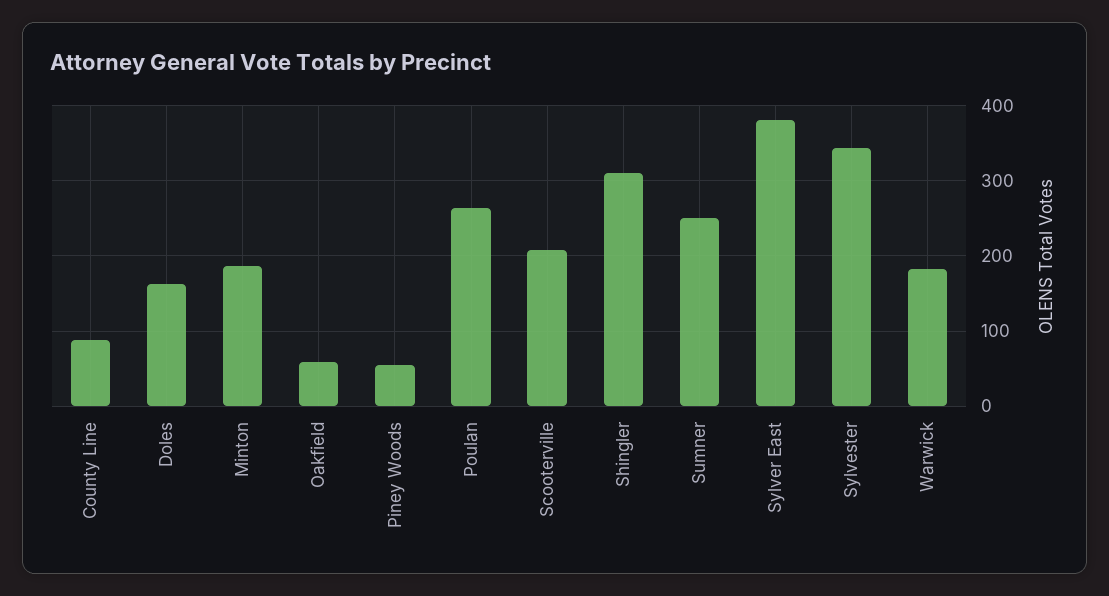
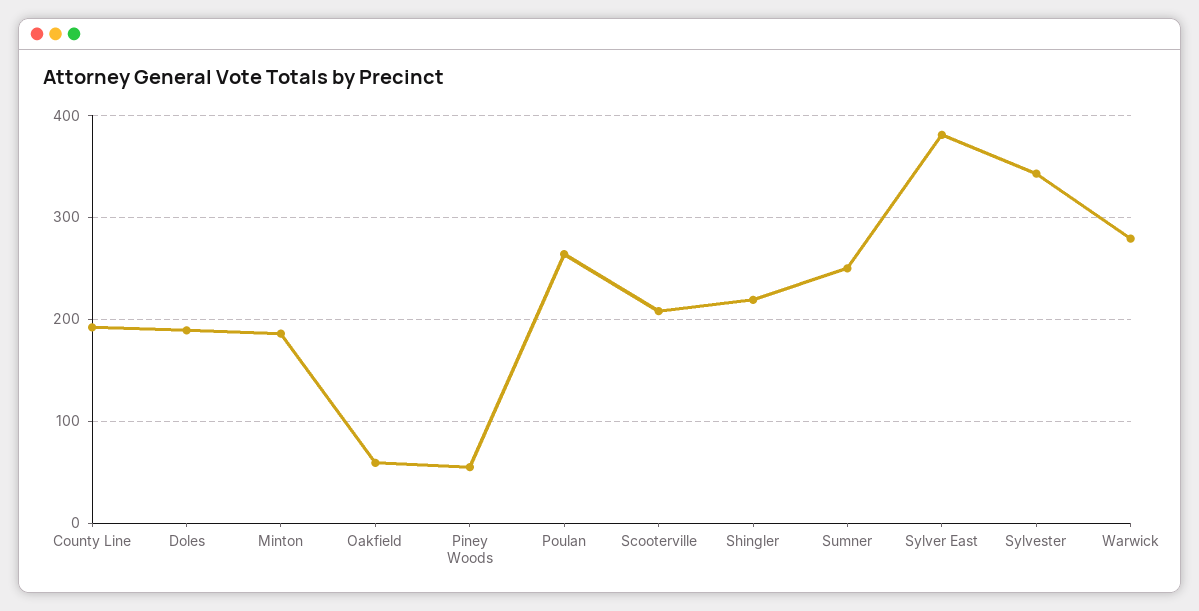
County Line: 90 -> 190
Doles: 160 -> 190
Shingler: 310 -> 220
Warwick: 180 -> 280

